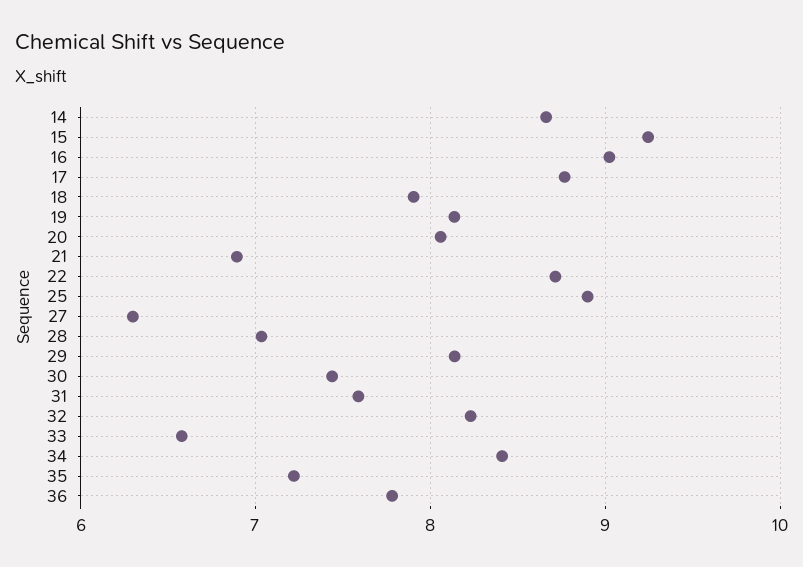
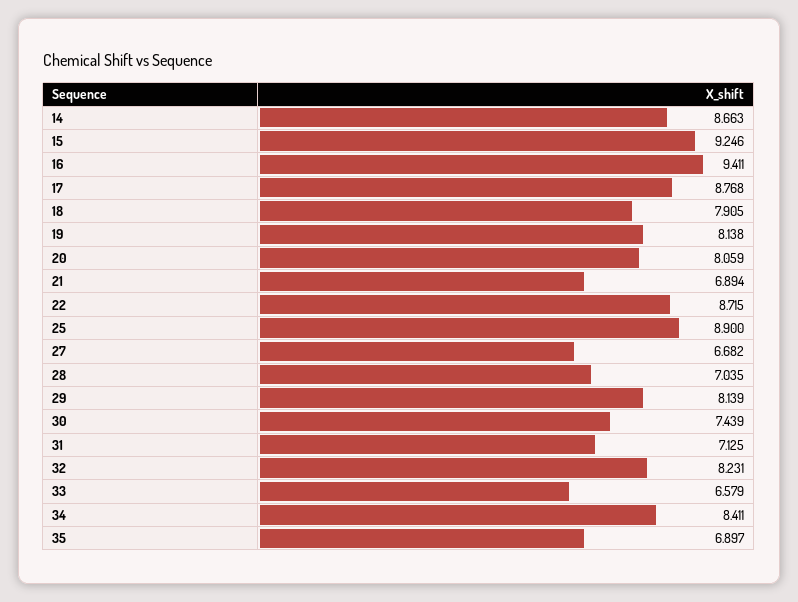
16: 9 -> 9.411
27: 6.3 -> 6.682
31: 7.6 -> 7.125
35: 7.2 -> 6.897
36: 7.8 -> none

